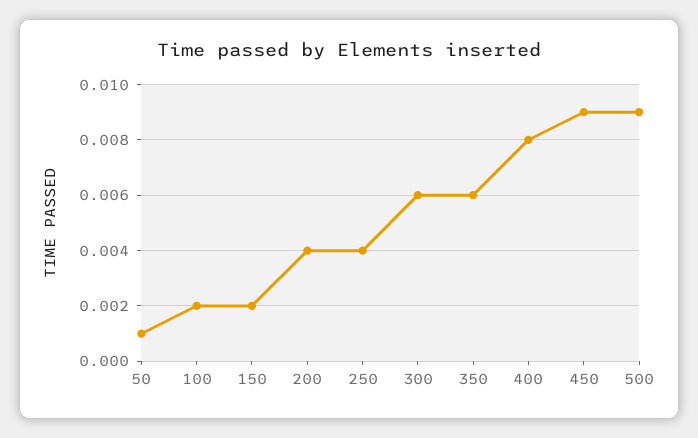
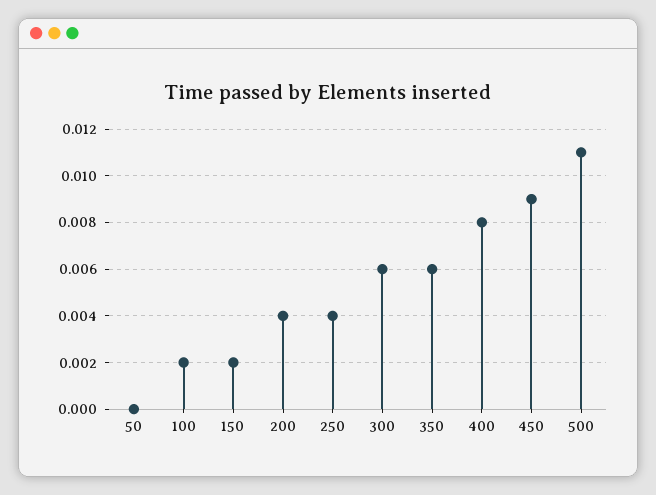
50: 0.001 -> 0
500: 0.009 -> 0.011

